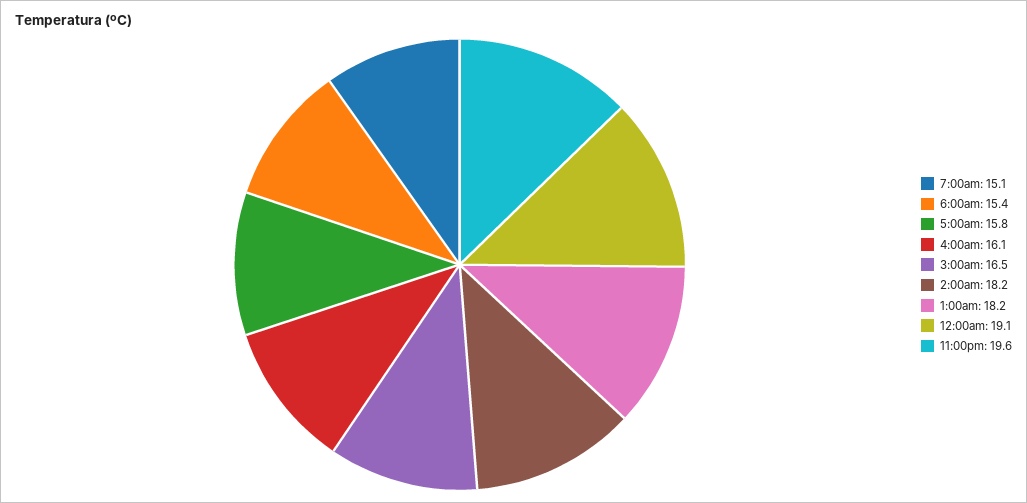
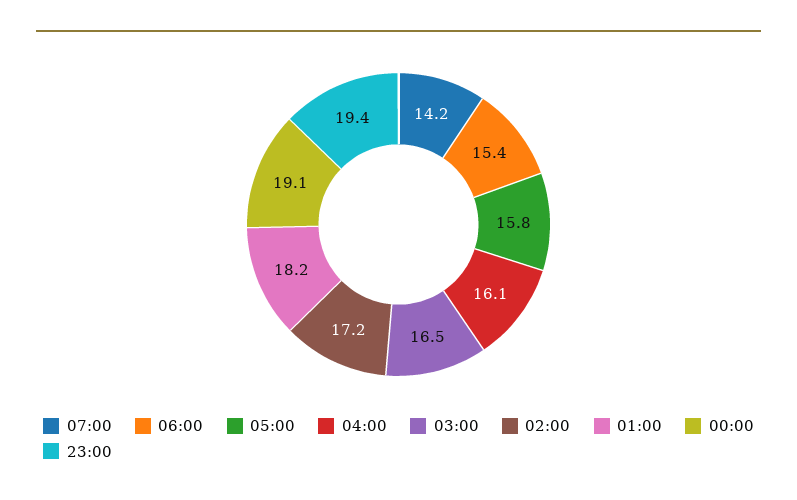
7:00am: 15.1 -> 14.2
2:00am: 18.2 -> 17.2
11:00pm: 19.6 -> 19.4

